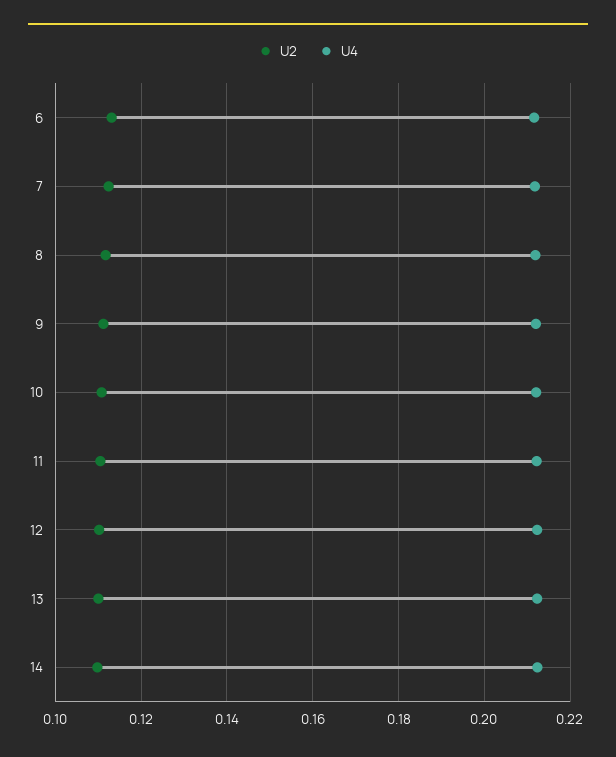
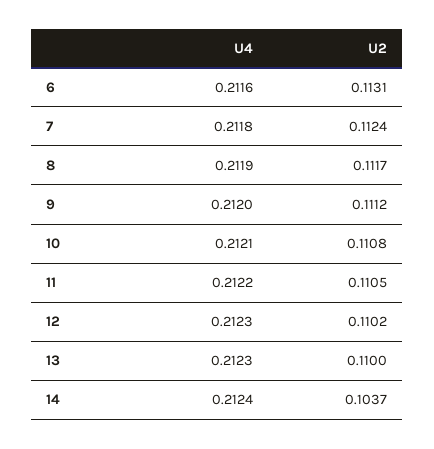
U2, 14: 0.11 -> 0.1037

